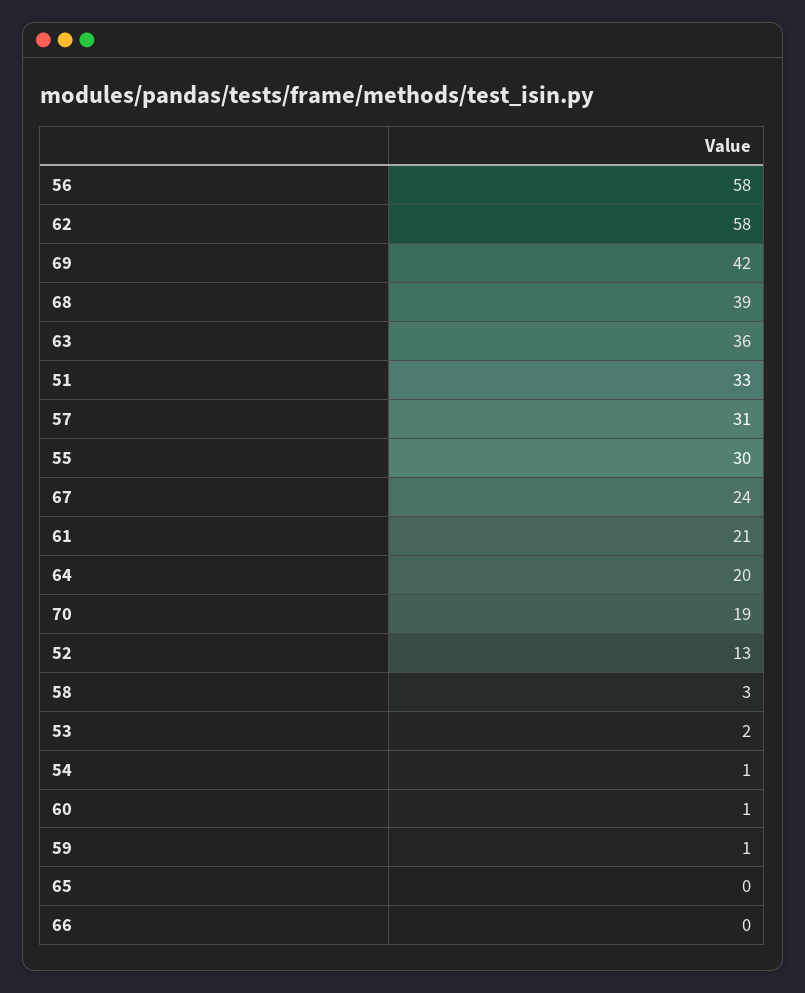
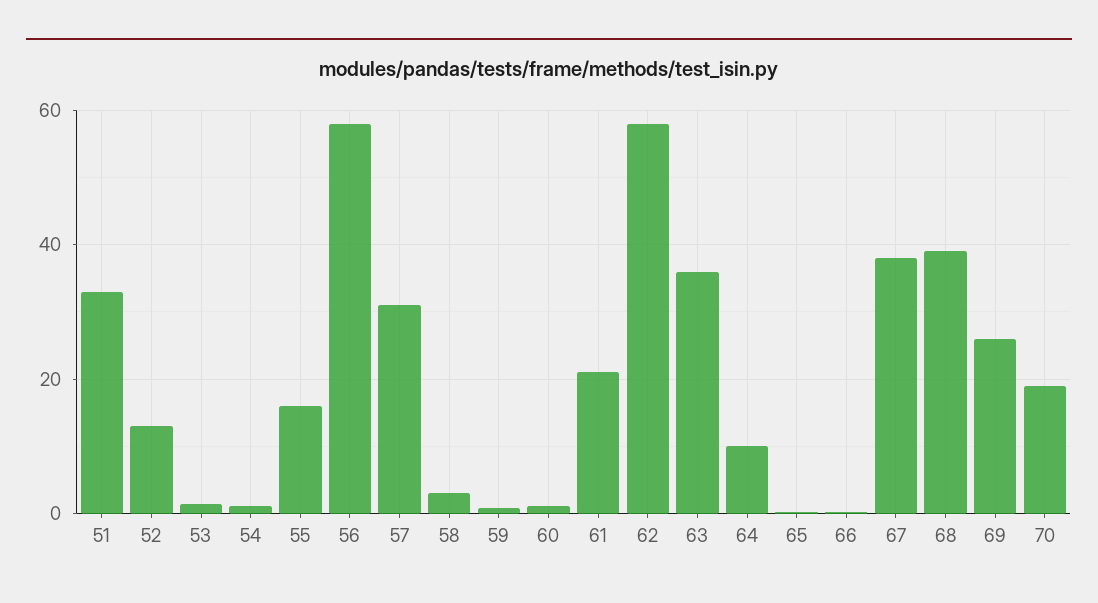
69: 42 -> 26
55: 30 -> 16
67: 24 -> 38
64: 20 -> 10

